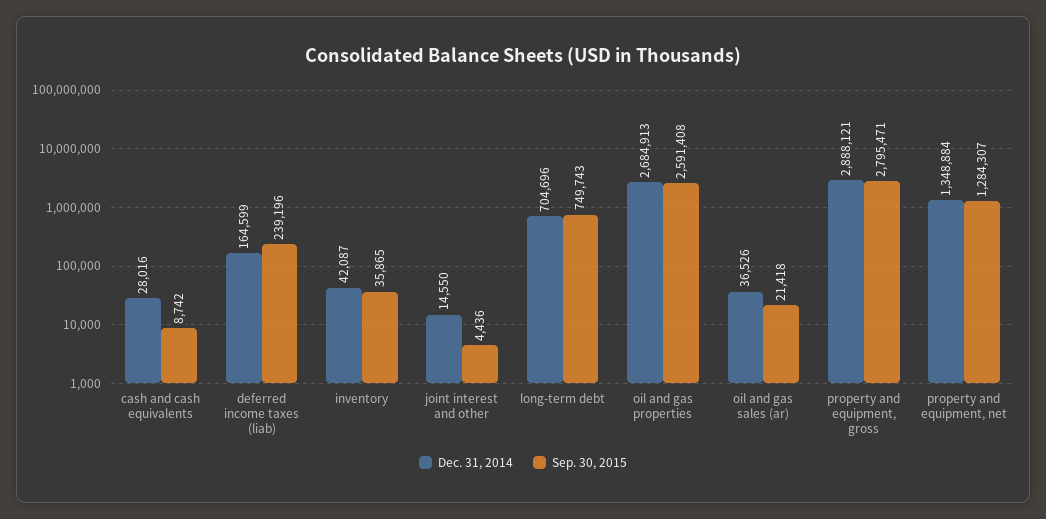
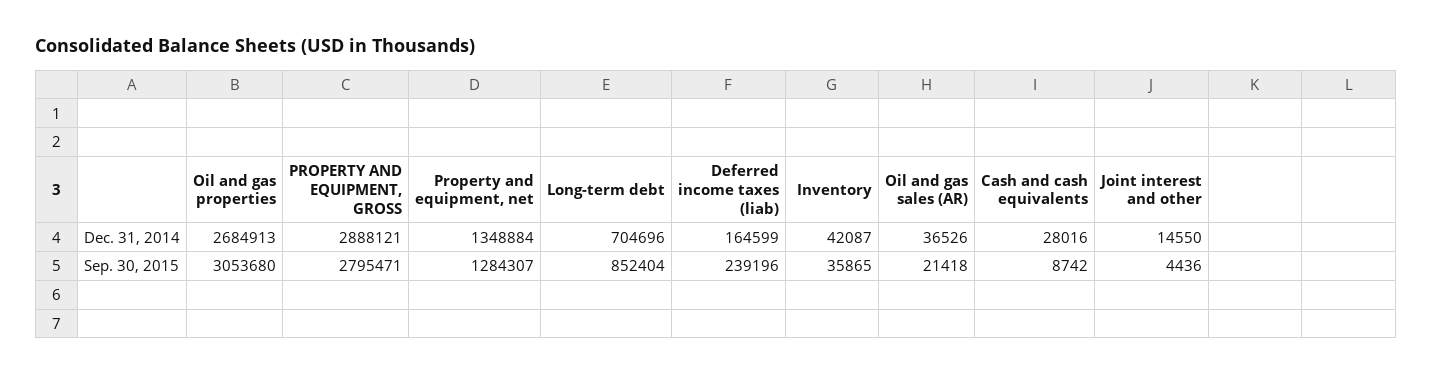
Sep. 30, 2015, long-term debt: 749743 -> 852404
Sep. 30, 2015, oil and gas properties: 2591408 -> 3053680

